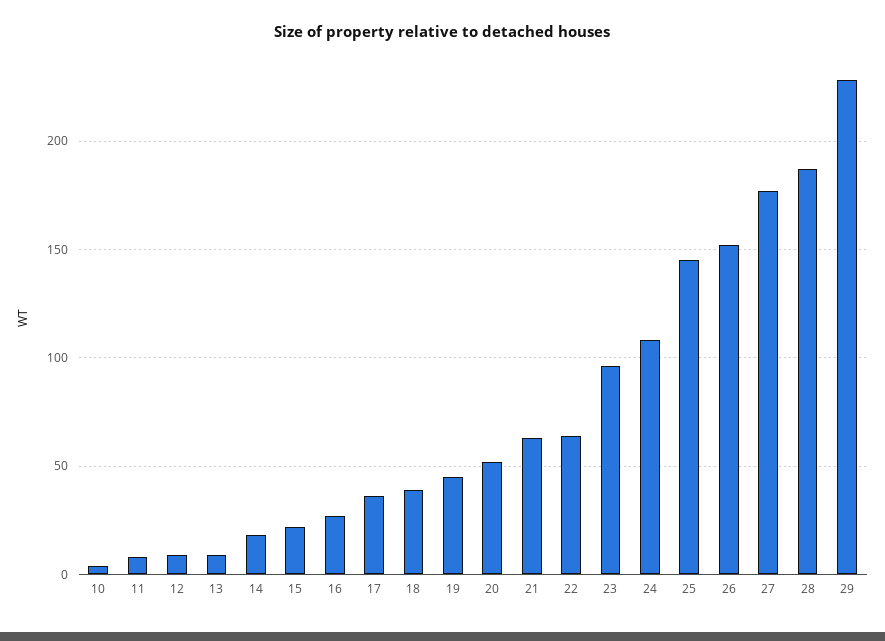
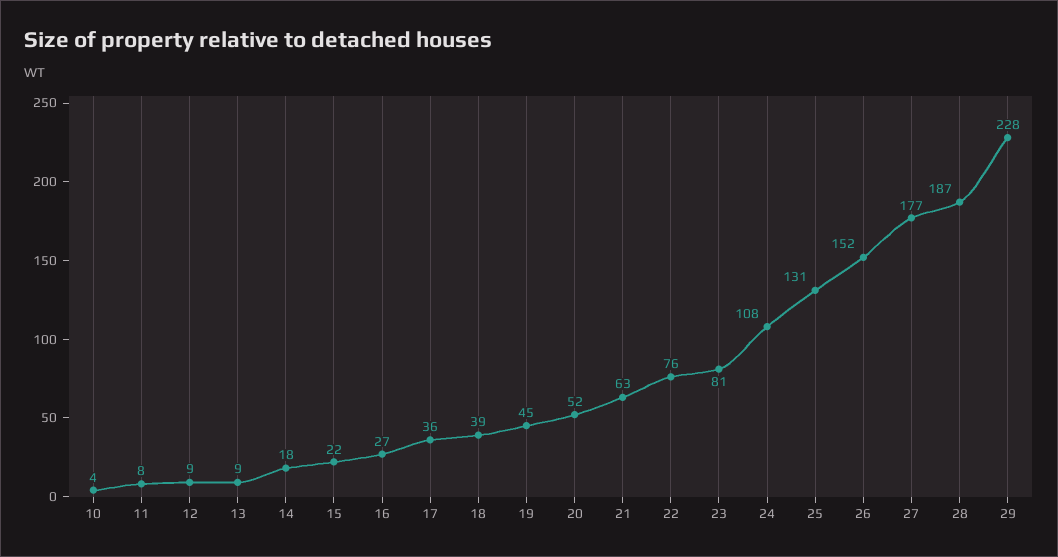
22: 65 -> 76
23: 95 -> 81
25: 145 -> 131

